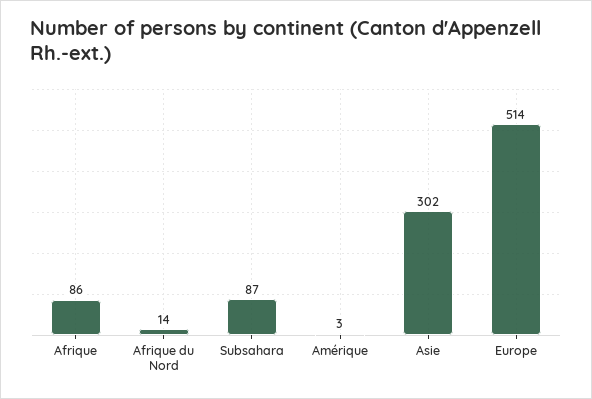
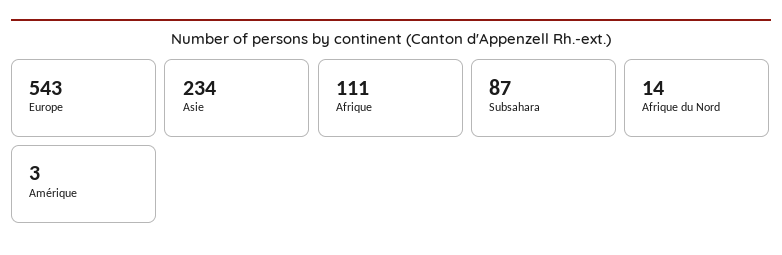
Afrique: 86 -> 111
Asie: 302 -> 234
Europe: 514 -> 543

